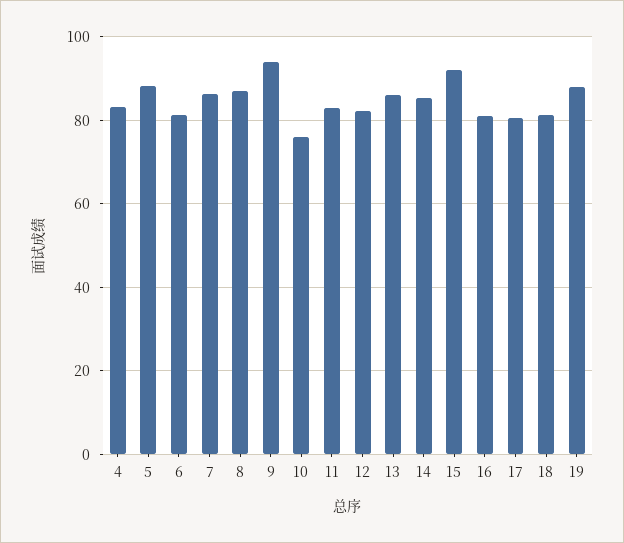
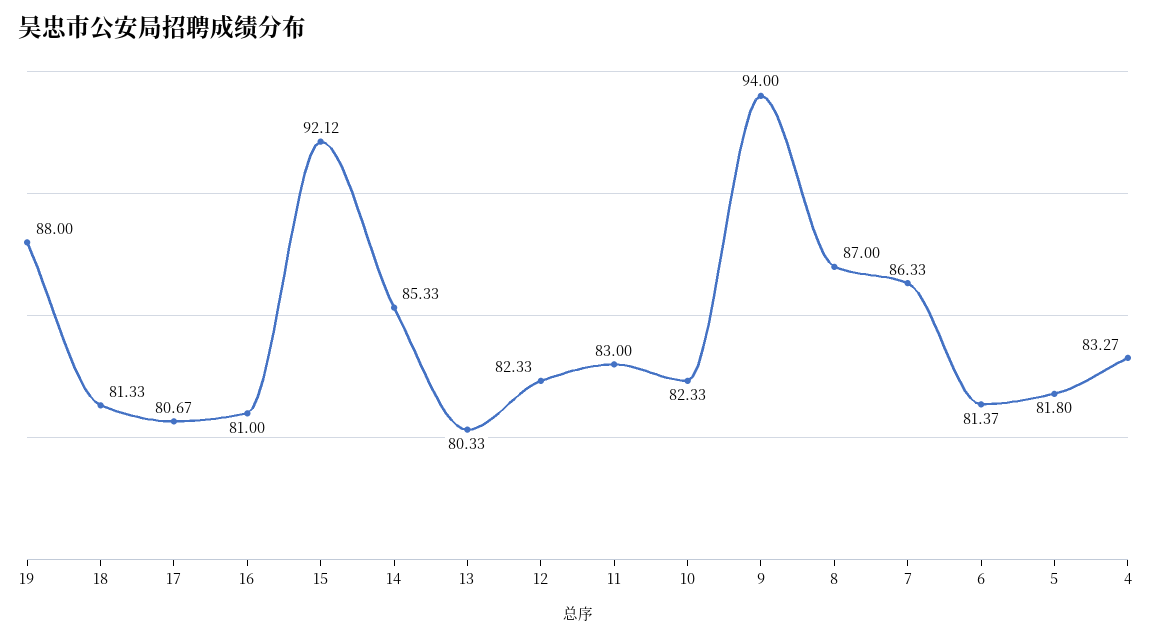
5: 88 -> 81.8
10: 76 -> 82.33
13: 86 -> 80.33

